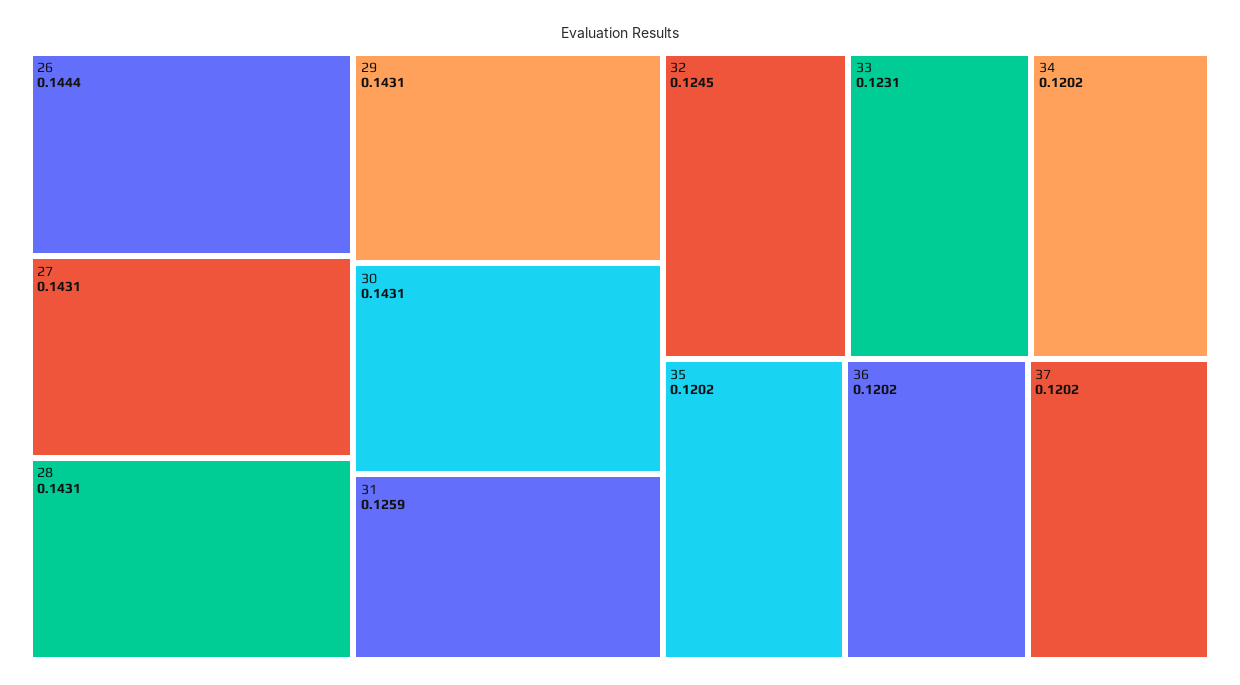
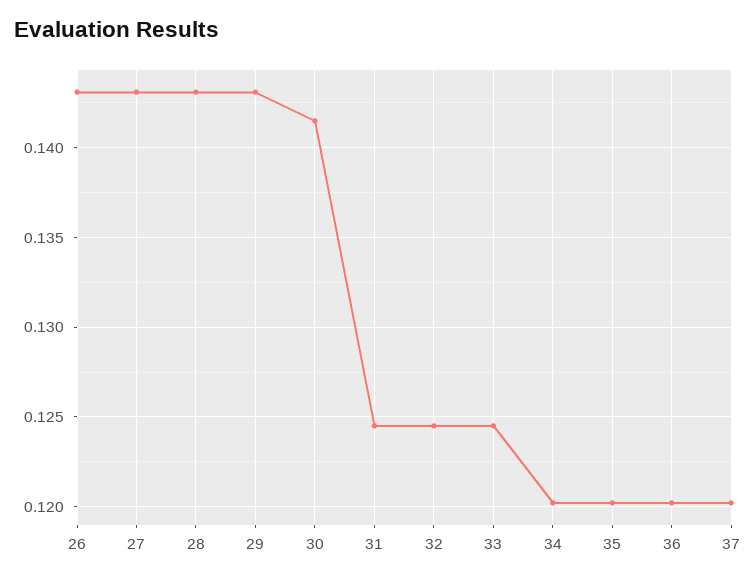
26: 0.1444 -> 0.143
30: 0.1431 -> 0.1415
31: 0.1259 -> 0.1245
33: 0.1231 -> 0.1245

